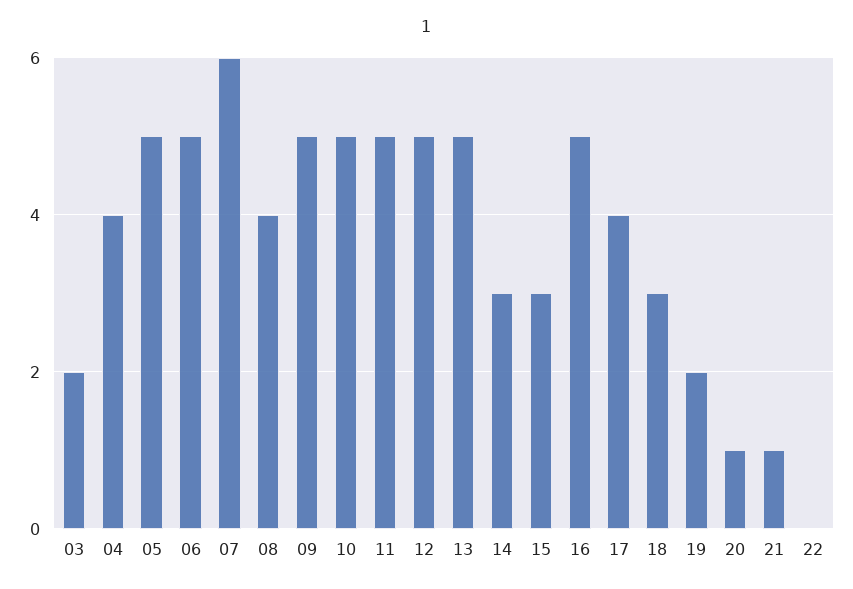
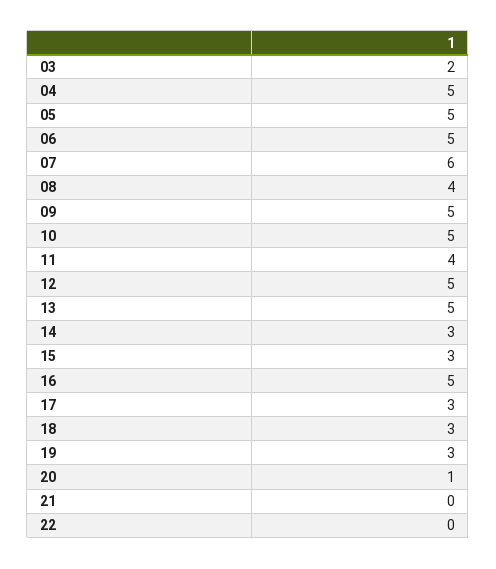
04: 4 -> 5
11: 5 -> 4
17: 4 -> 3
19: 2 -> 3
21: 1 -> 0

